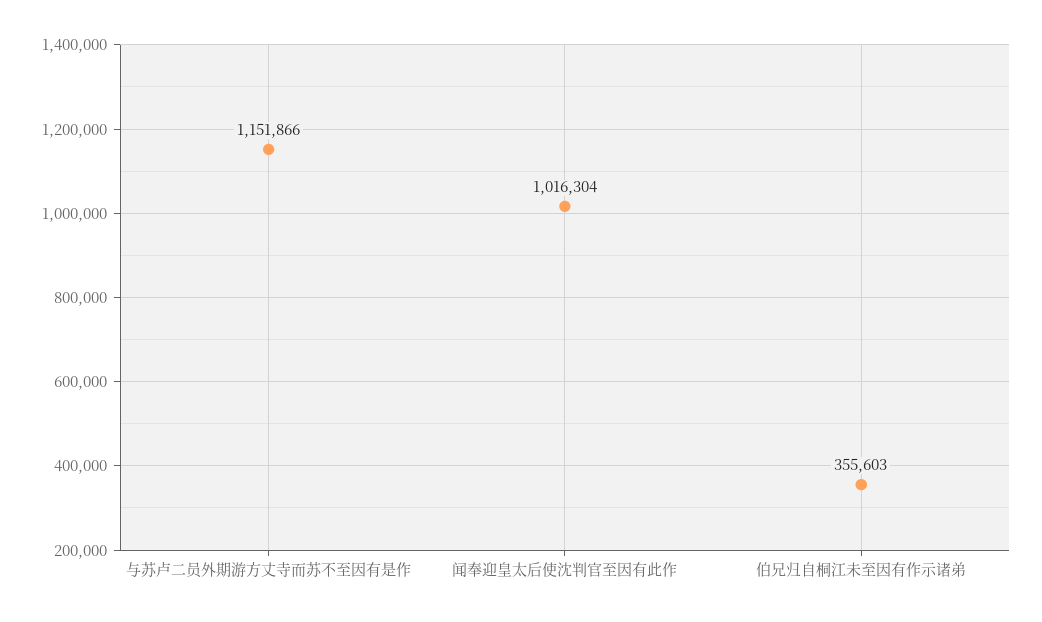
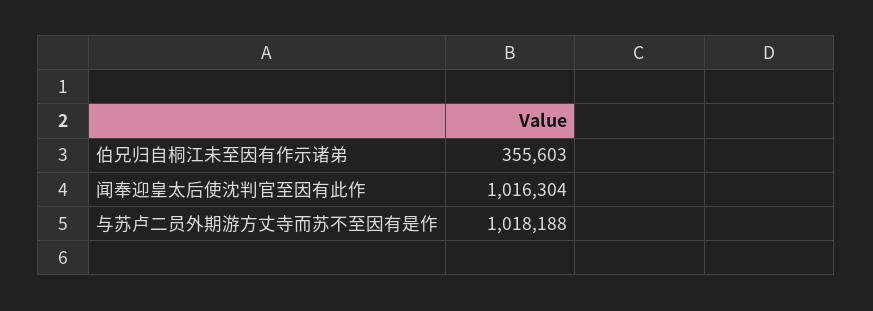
与苏卢二员外期游方丈寺而苏不至因有是作: 1151866 -> 1018188

